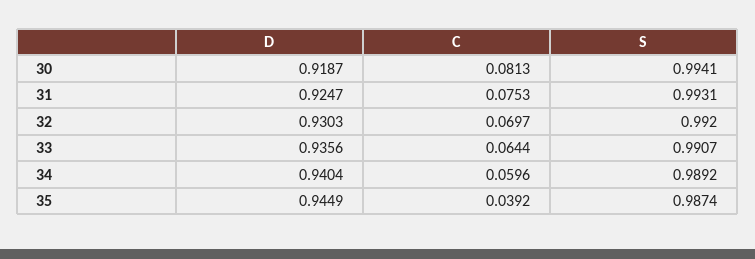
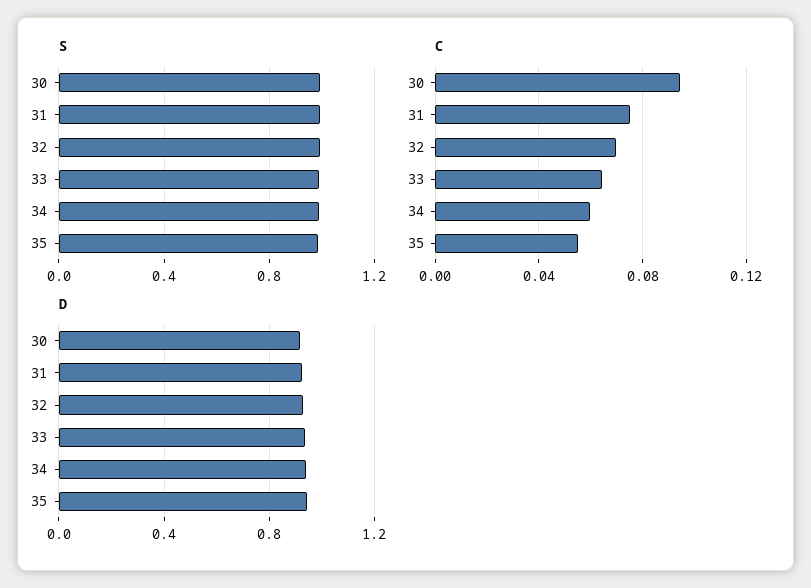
C, 30: 0.0813 -> 0.095
C, 35: 0.0392 -> 0.055

